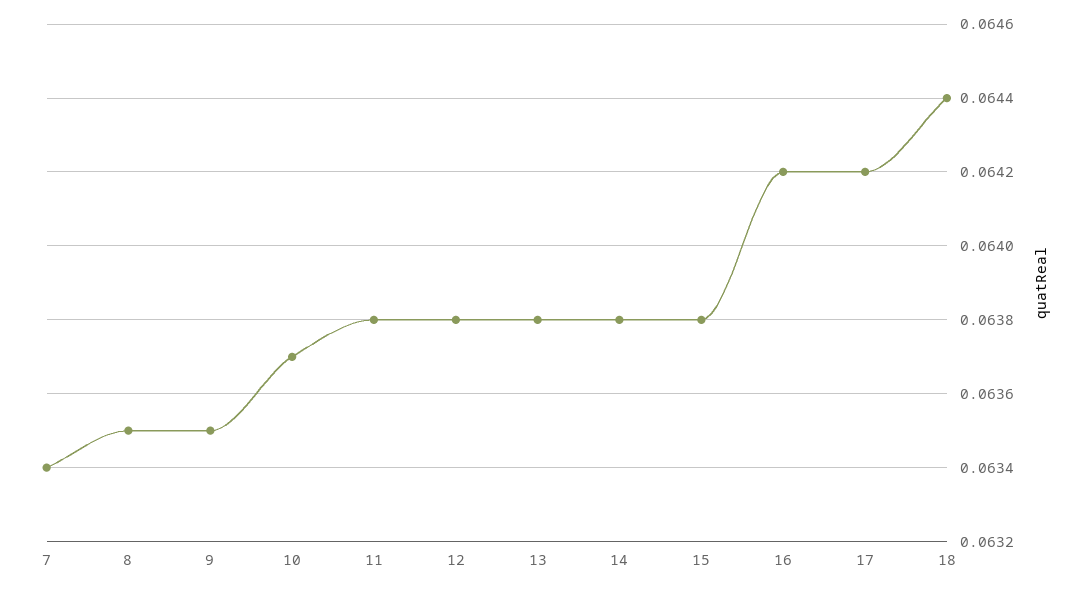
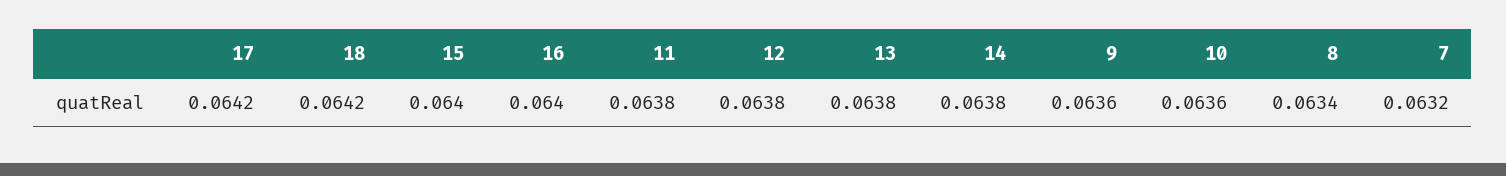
7: 0.0634 -> 0.0632
8: 0.0635 -> 0.0634
9: 0.0635 -> 0.0636
10: 0.0637 -> 0.0636
15: 0.0638 -> 0.064
16: 0.0642 -> 0.064
18: 0.0644 -> 0.0642

